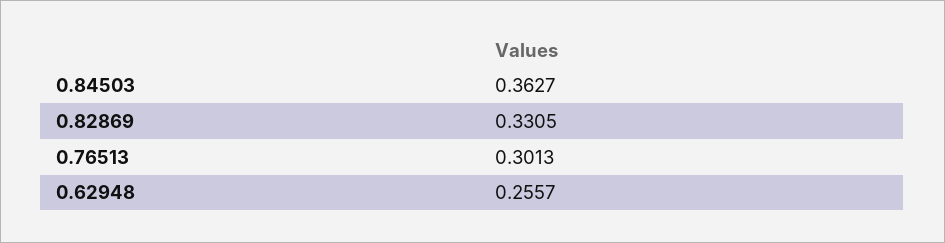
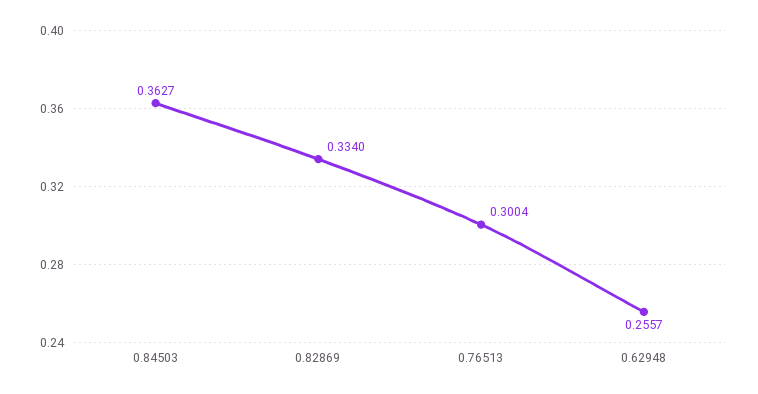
0.82869: 0.3305 -> 0.334
0.76513: 0.3013 -> 0.3004

